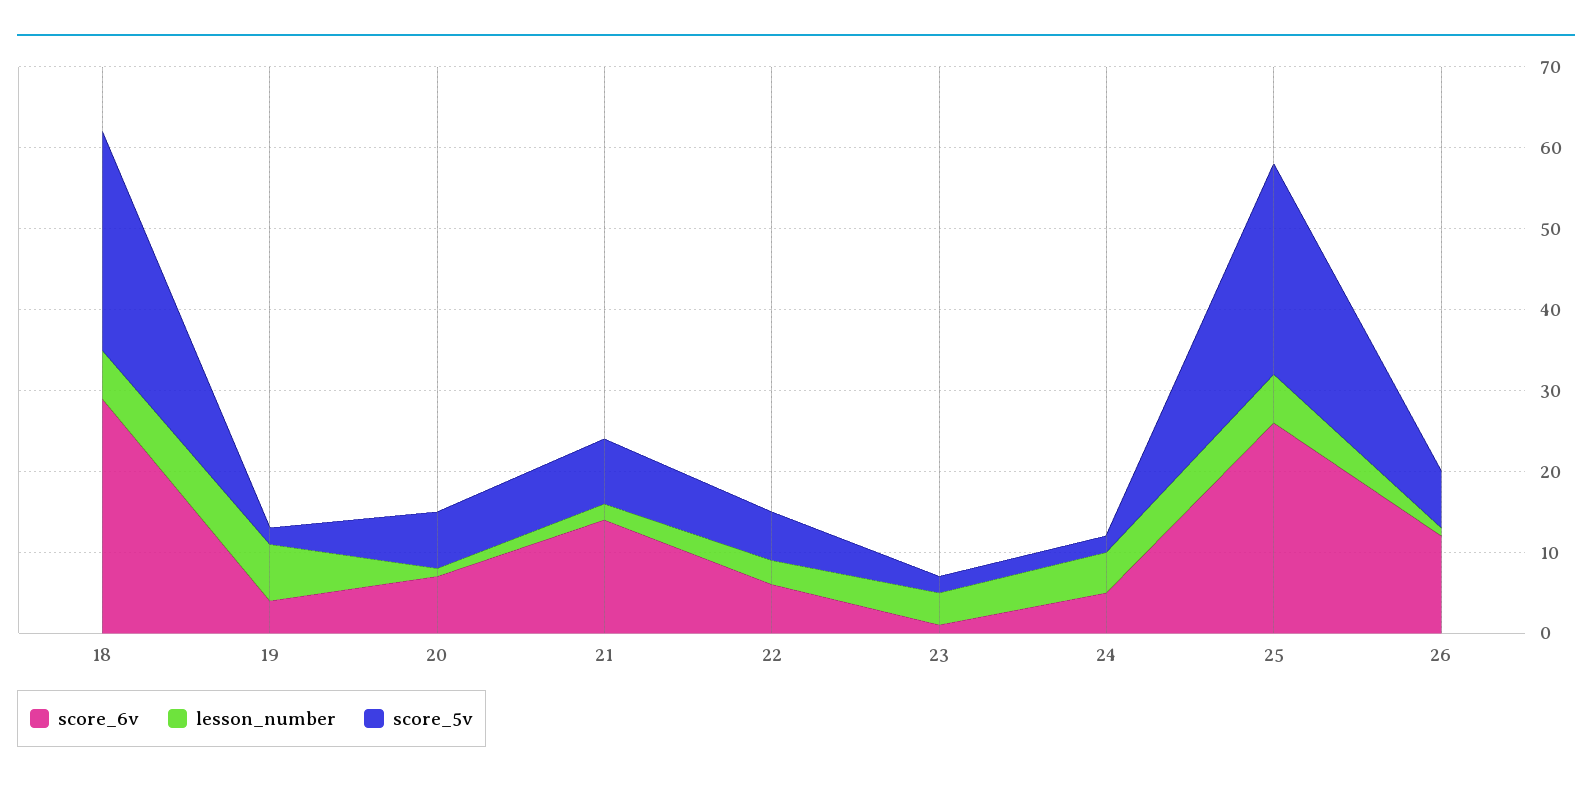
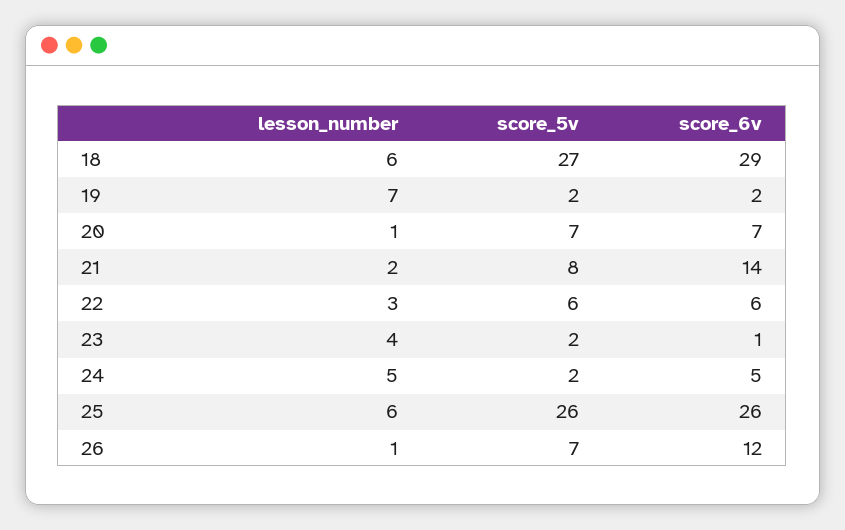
score_6v, 19: 4 -> 2

